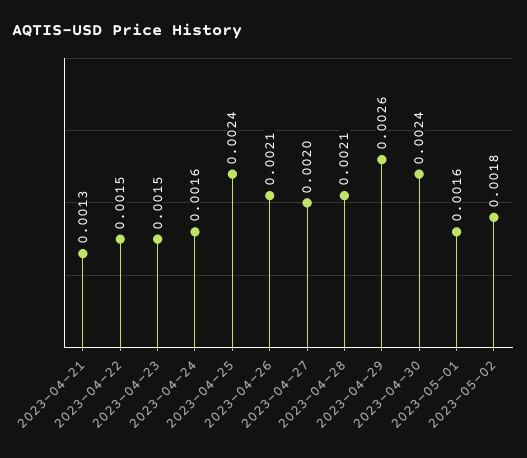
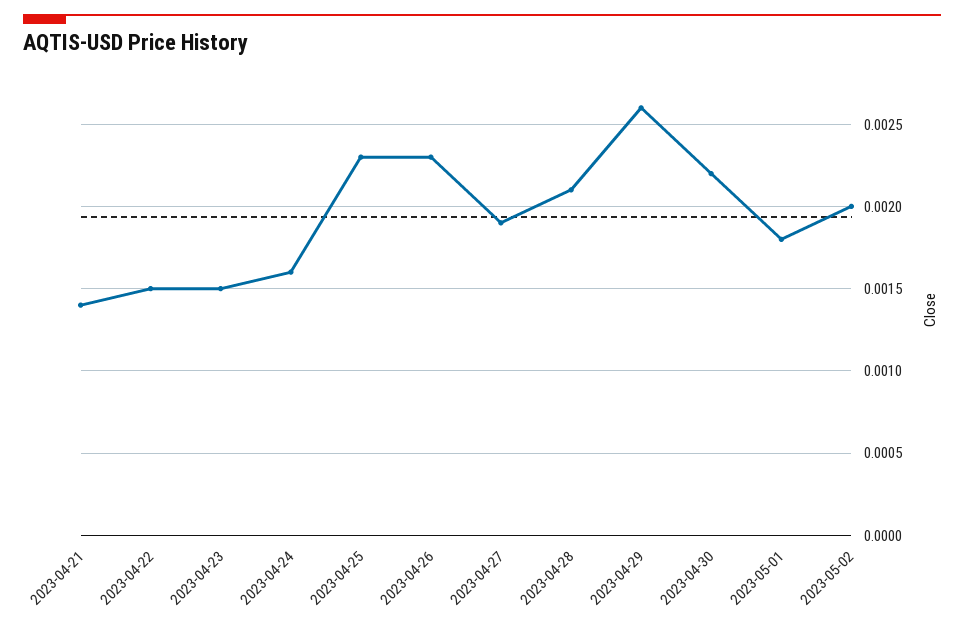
2023-04-21: 0.0013 -> 0.0014
2023-04-25: 0.0024 -> 0.0023
2023-04-26: 0.0021 -> 0.0023
2023-04-27: 0.002 -> 0.0019
2023-04-30: 0.0024 -> 0.0022
2023-05-01: 0.0016 -> 0.0018
2023-05-02: 0.0018 -> 0.002

